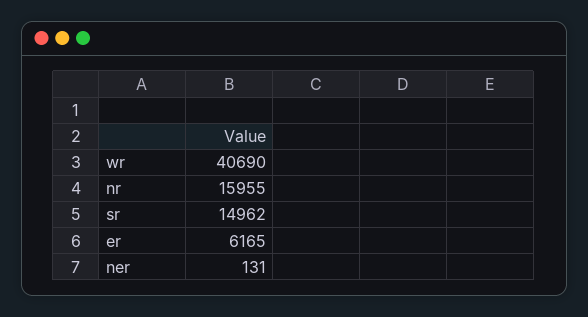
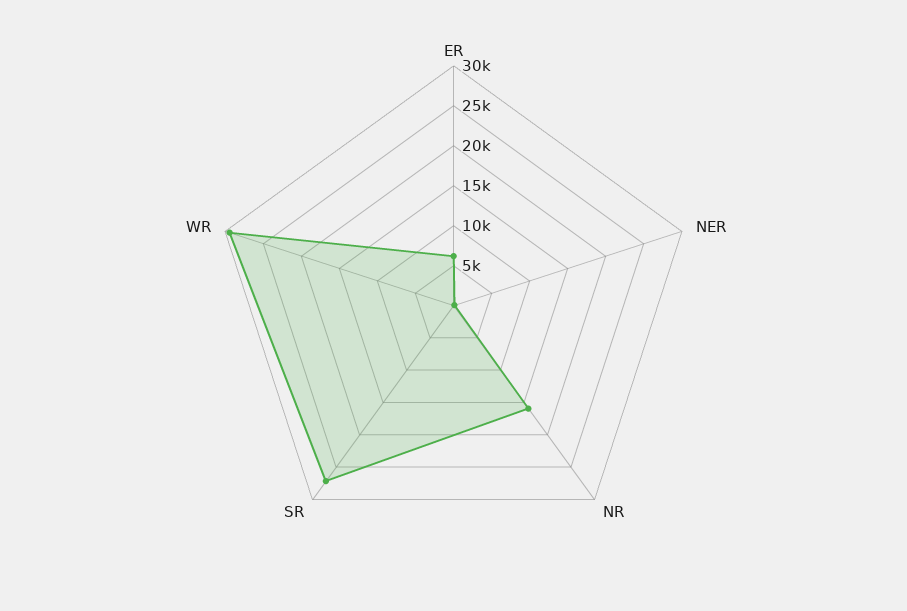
wr: 40690 -> 30000
sr: 14962 -> 27500

